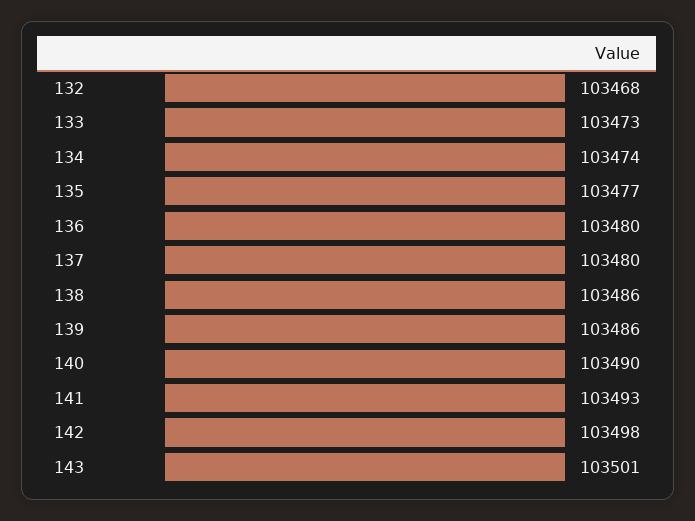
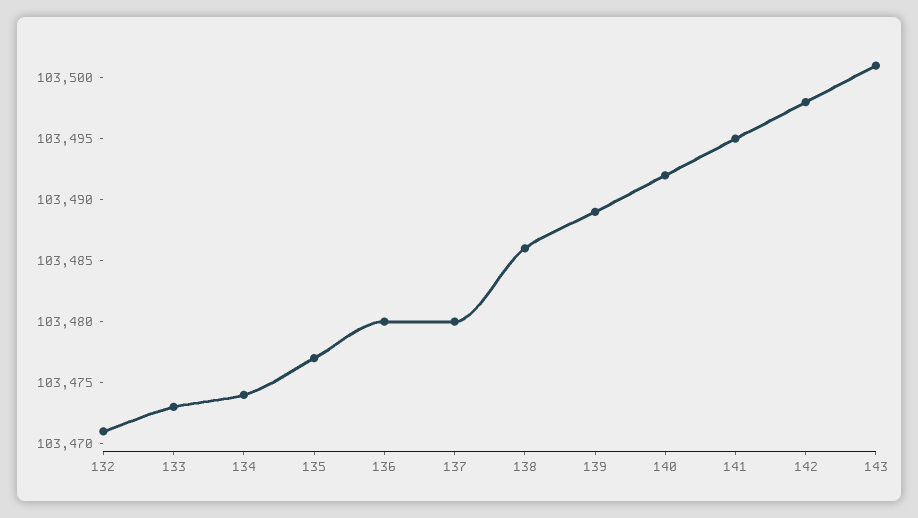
132: 103468 -> 103471
139: 103486 -> 103489
140: 103490 -> 103492
141: 103493 -> 103495

